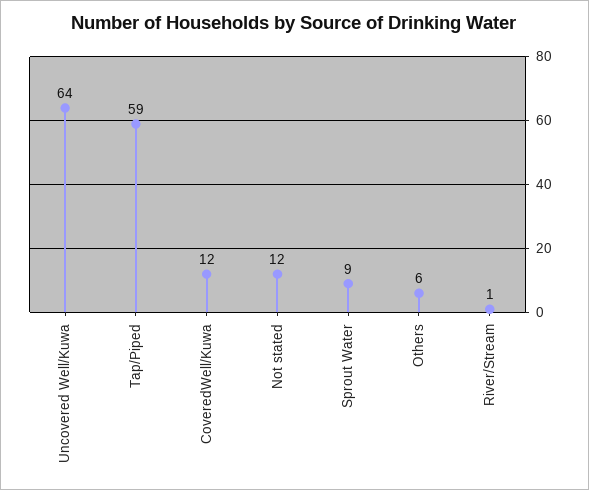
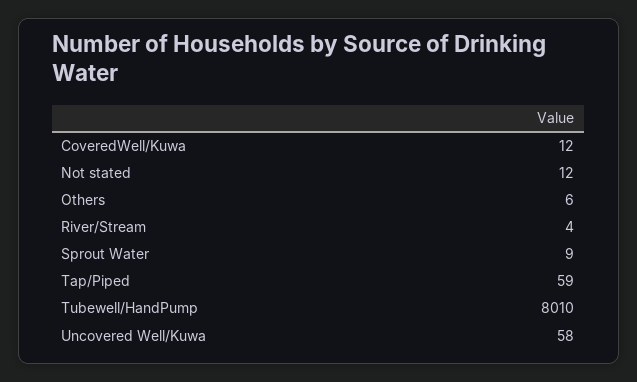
Uncovered Well/Kuwa: 64 -> 58
River/Stream: 1 -> 4
Tubewell/HandPump: none -> 8010

